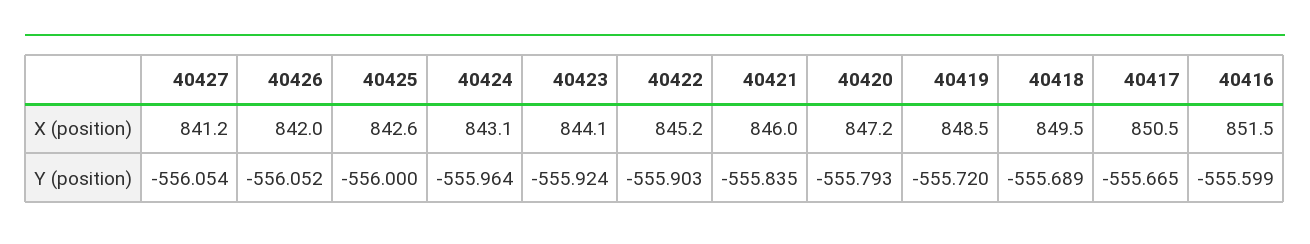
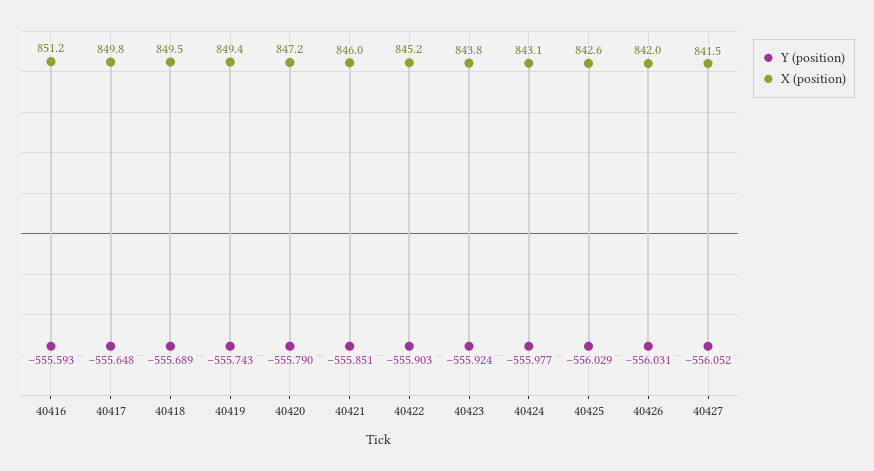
X (position), 40427: 841.2 -> 841.5
X (position), 40423: 844.1 -> 843.8
X (position), 40419: 848.5 -> 849.4
X (position), 40417: 850.5 -> 849.8
X (position), 40416: 851.5 -> 851.2
Y (position), 40427: -556.054 -> -556.052
Y (position), 40426: -556.052 -> -556.031
Y (position), 40425: -556 -> -556.029
Y (position), 40424: -555.964 -> -555.977
Y (position), 40421: -555.835 -> -555.851
Y (position), 40420: -555.793 -> -555.79
Y (position), 40419: -555.72 -> -555.743
Y (position), 40417: -555.665 -> -555.648
Y (position), 40416: -555.599 -> -555.593

